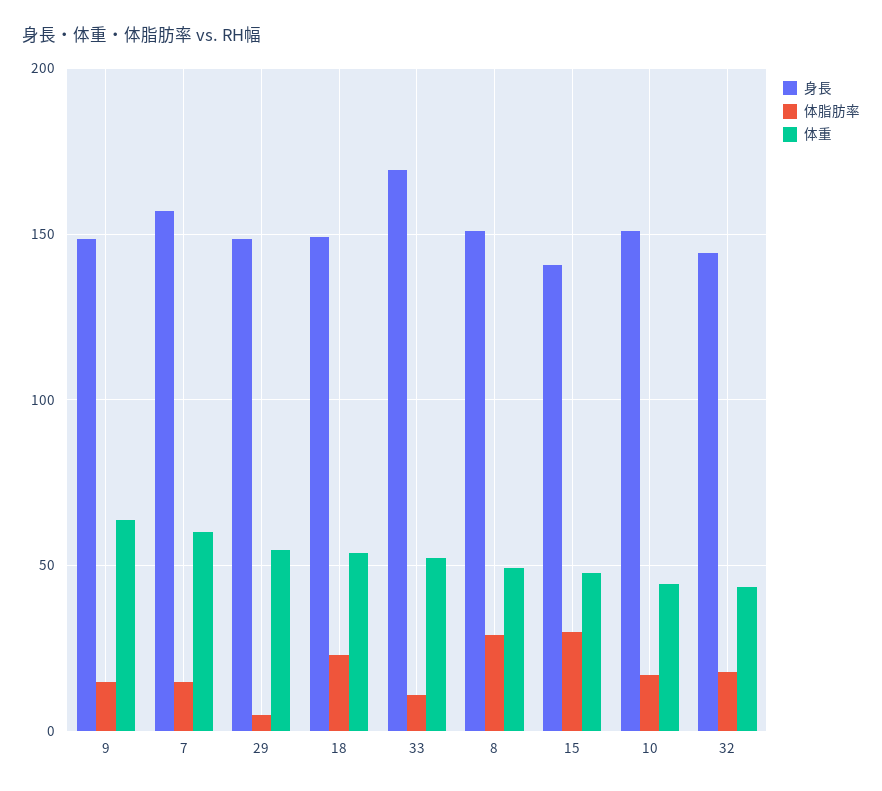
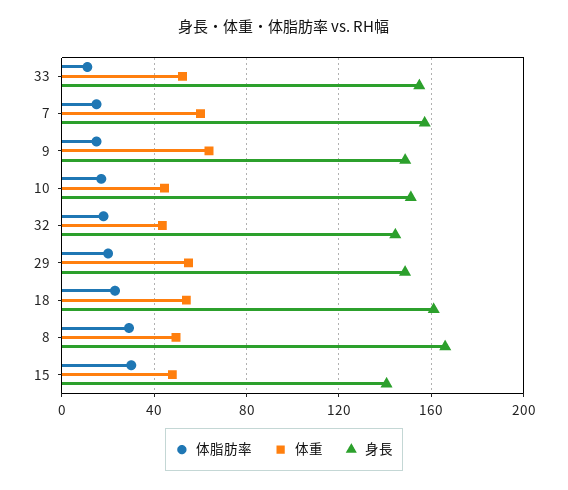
体脂肪率, 29: 5 -> 20
身長, 18: 150 -> 160
身長, 33: 170 -> 155
身長, 8: 150 -> 165

